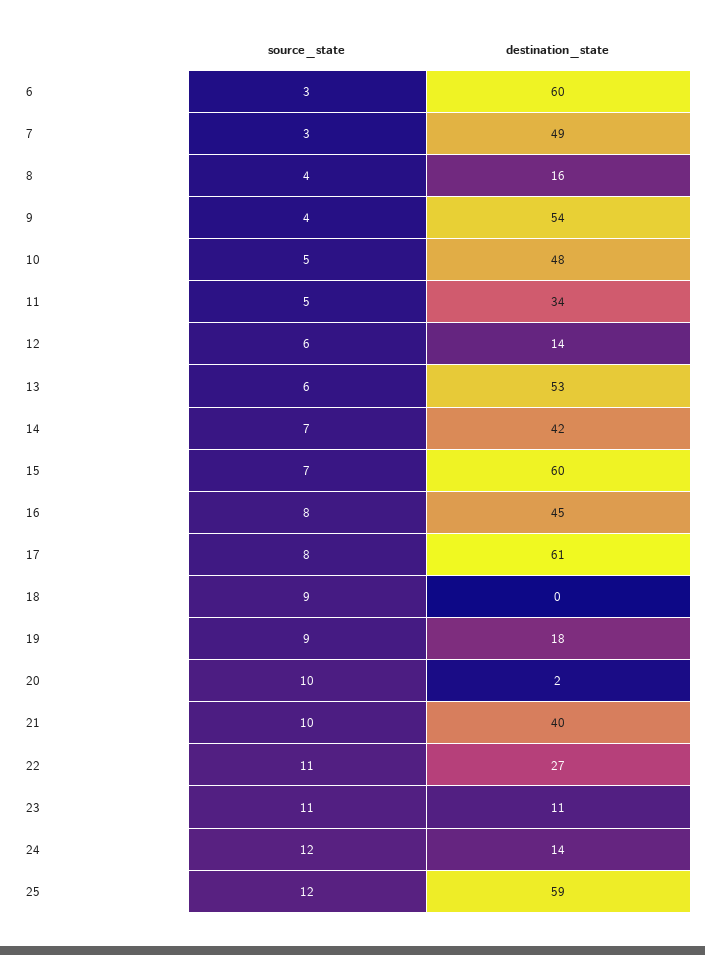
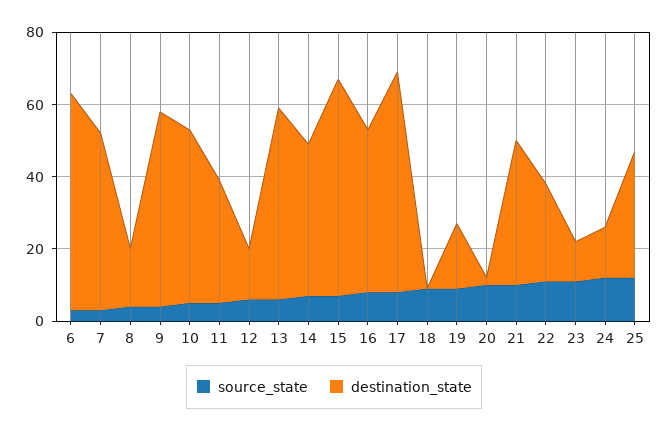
destination_state, 25: 59 -> 35

